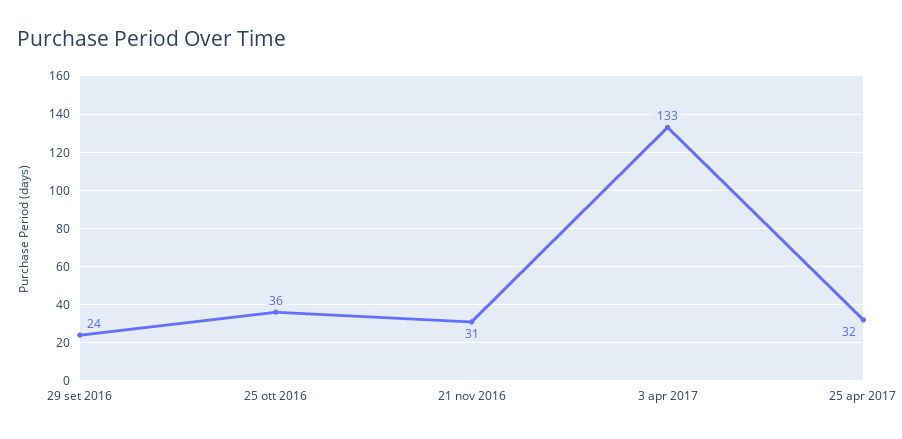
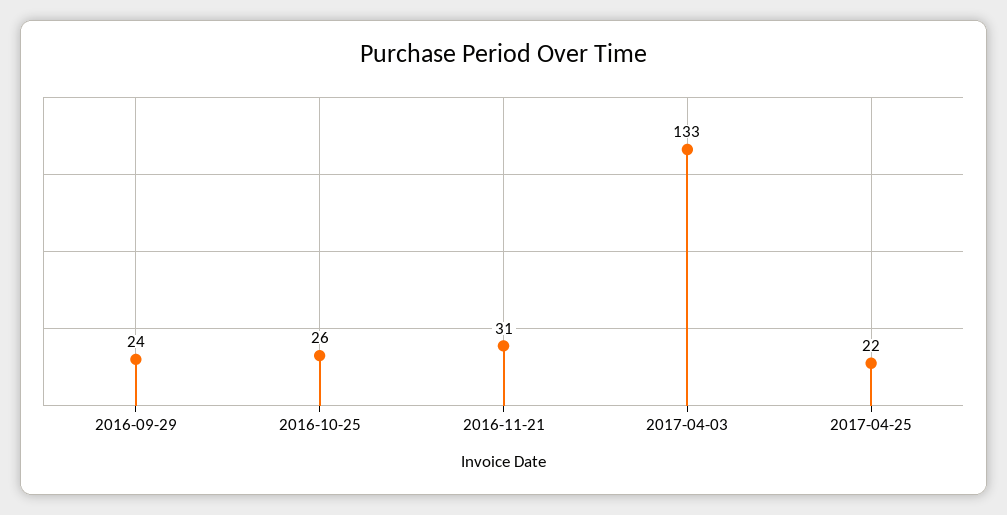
25 ott 2016: 36 -> 26
25 apr 2017: 32 -> 22

